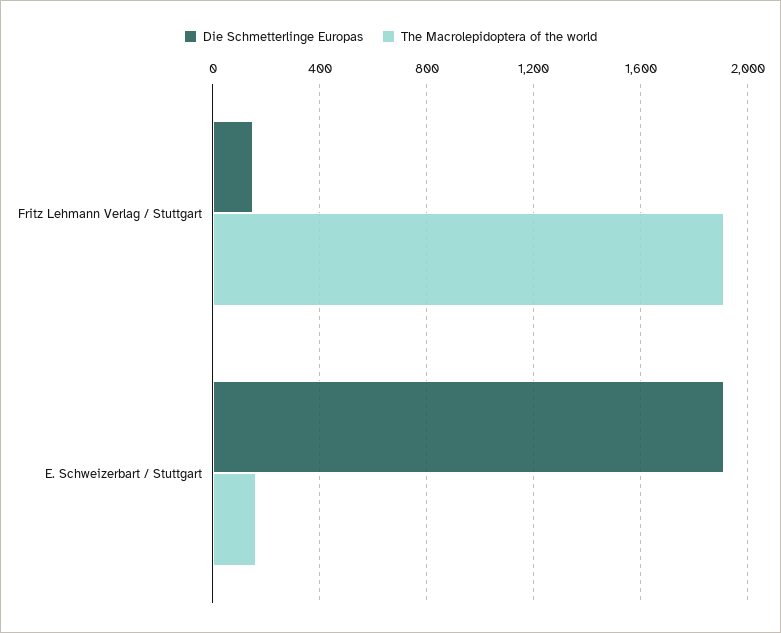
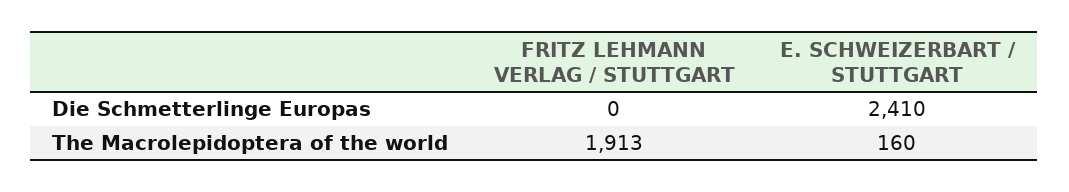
Die Schmetterlinge Europas, Fritz Lehmann Verlag / Stuttgart: 150 -> 0
Die Schmetterlinge Europas, E. Schweizerbart / Stuttgart: 1900 -> 2410

